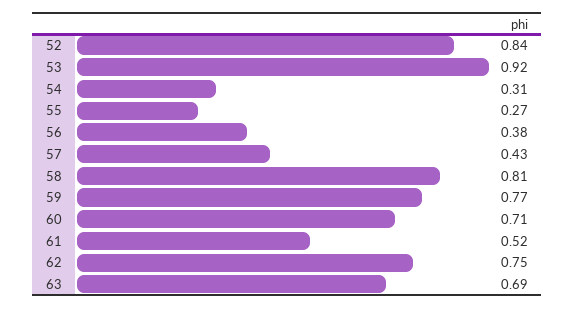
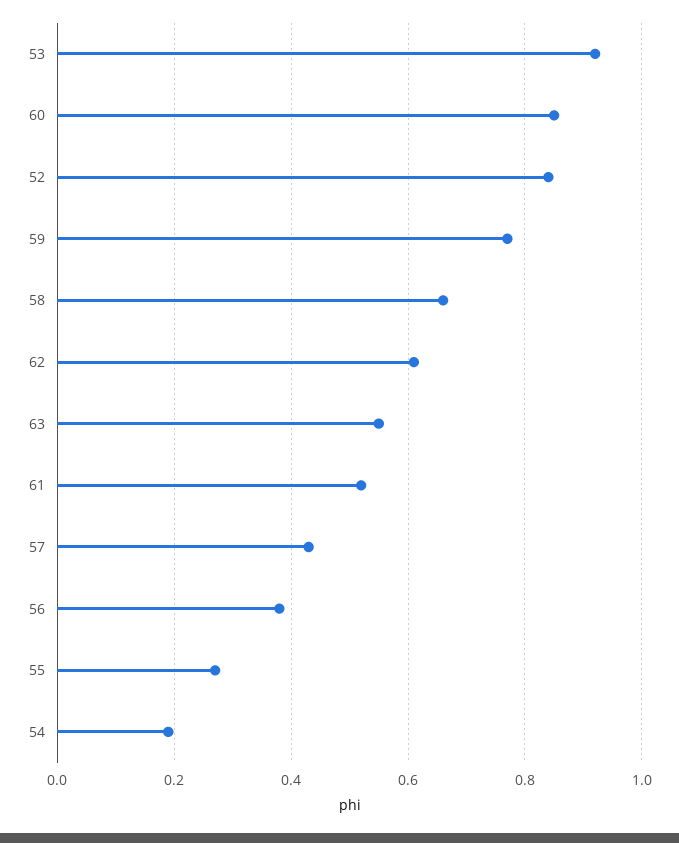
54: 0.31 -> 0.2
58: 0.81 -> 0.65
60: 0.71 -> 0.85
62: 0.75 -> 0.6
63: 0.69 -> 0.55

